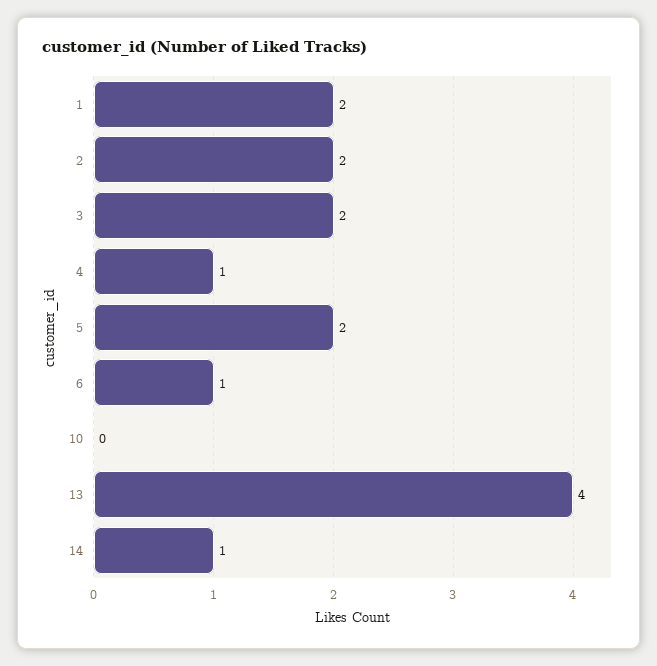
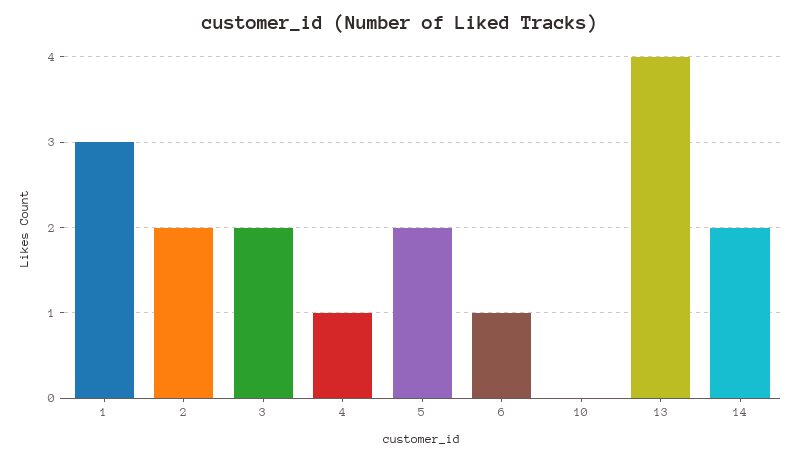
1: 2 -> 3
14: 1 -> 2

